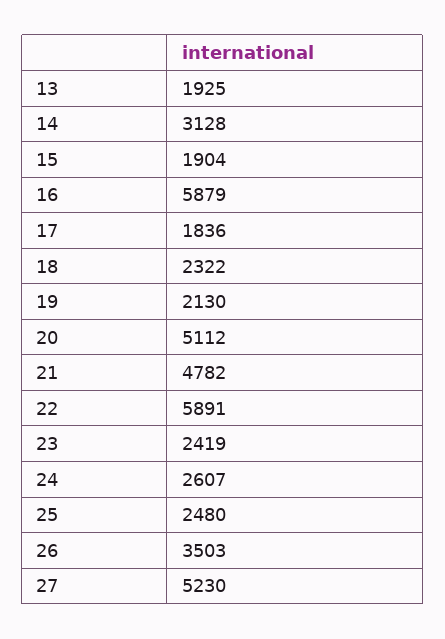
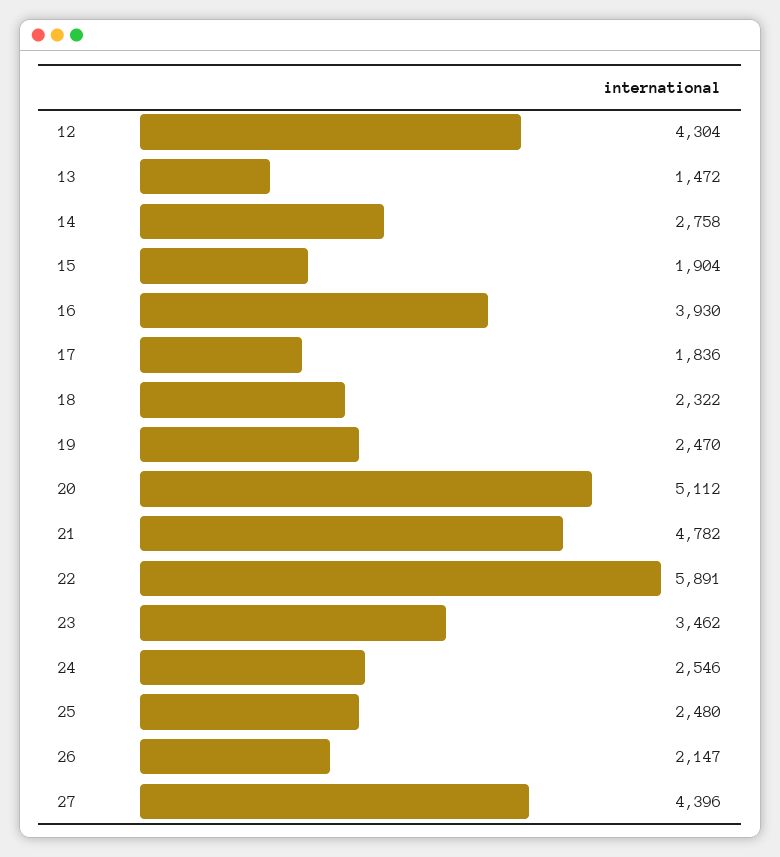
13: 1925 -> 1472
14: 3128 -> 2758
16: 5879 -> 3930
19: 2130 -> 2470
23: 2419 -> 3462
24: 2607 -> 2546
26: 3503 -> 2147
27: 5230 -> 4396
12: none -> 4304

